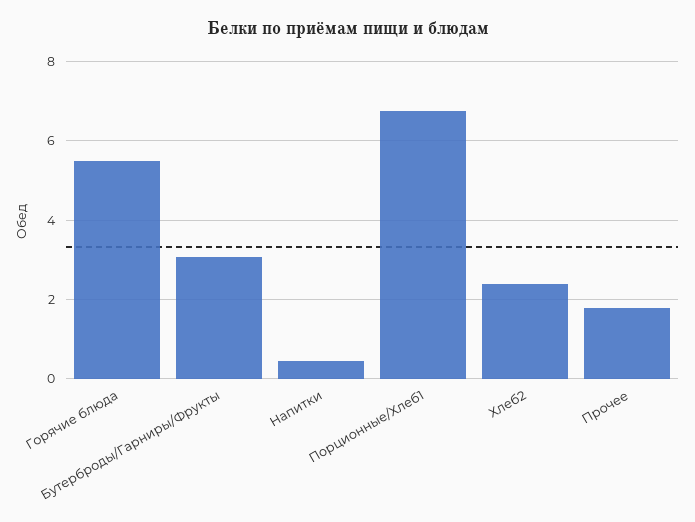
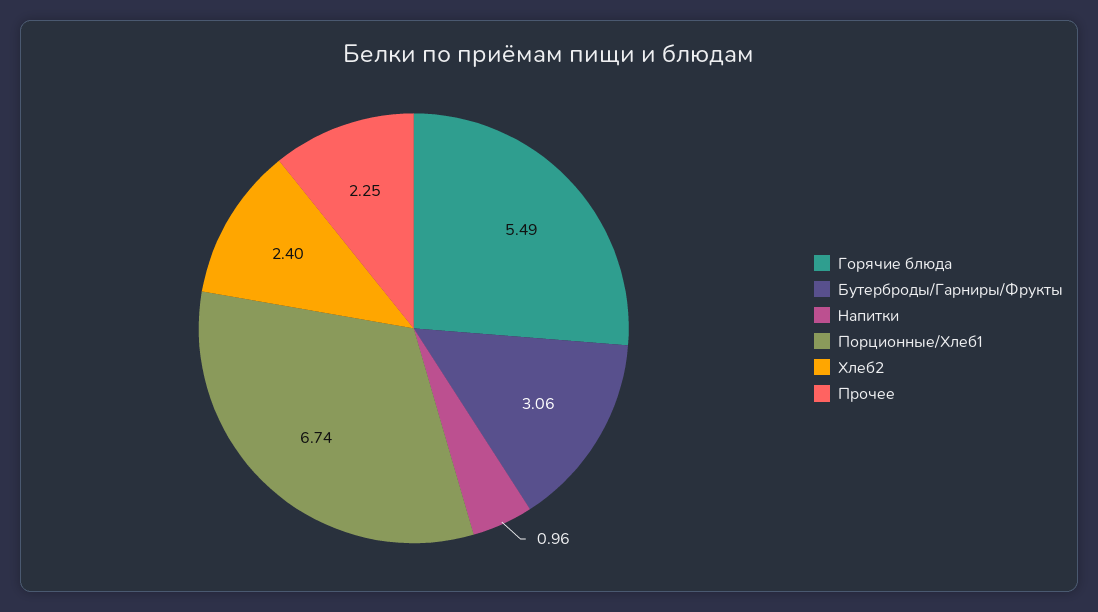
Напитки: 0.4 -> 0.96
Прочее: 1.8 -> 2.25

